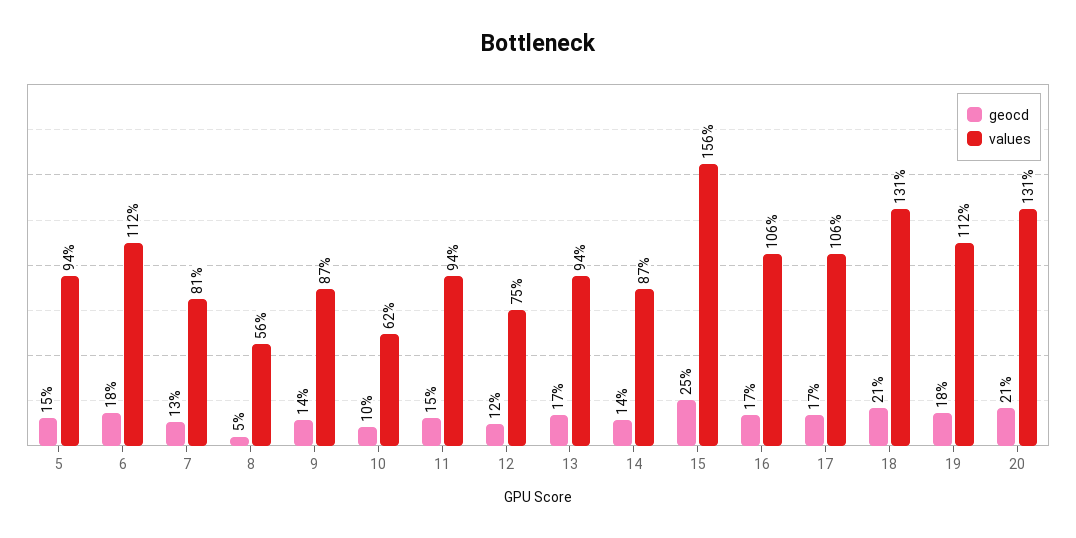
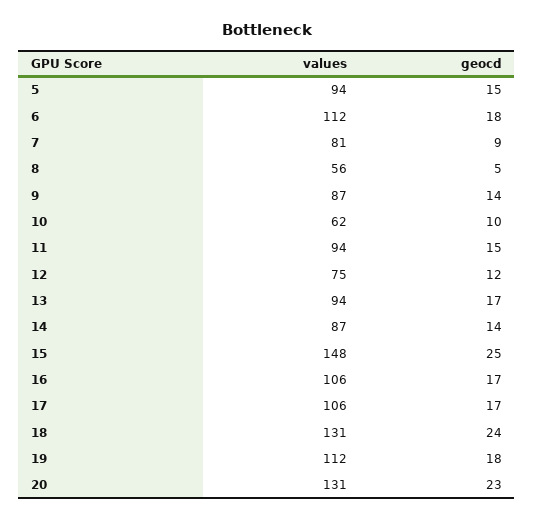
geocd, 7: 13 -> 9
values, 15: 156 -> 148
geocd, 18: 21 -> 24
geocd, 20: 21 -> 23

